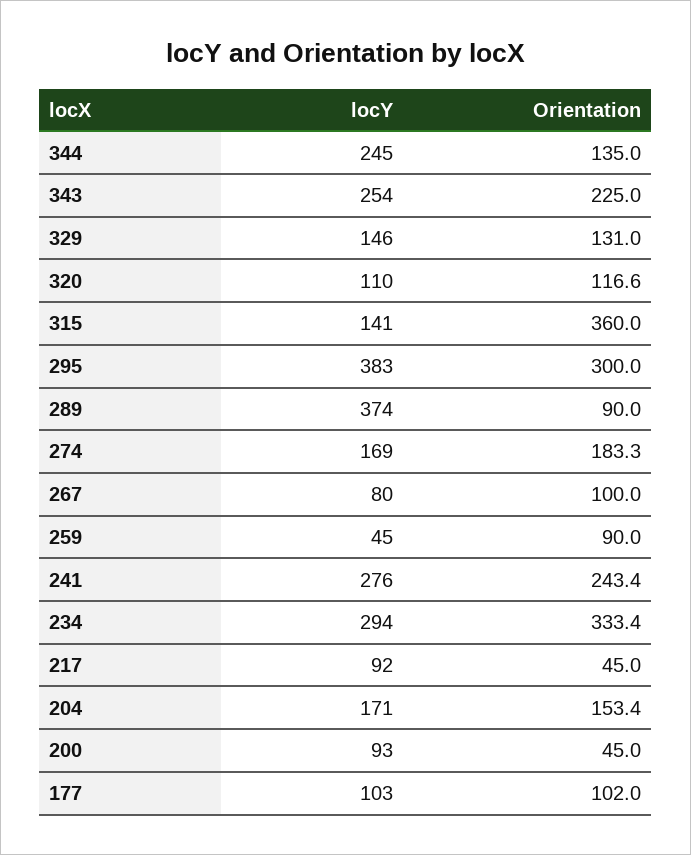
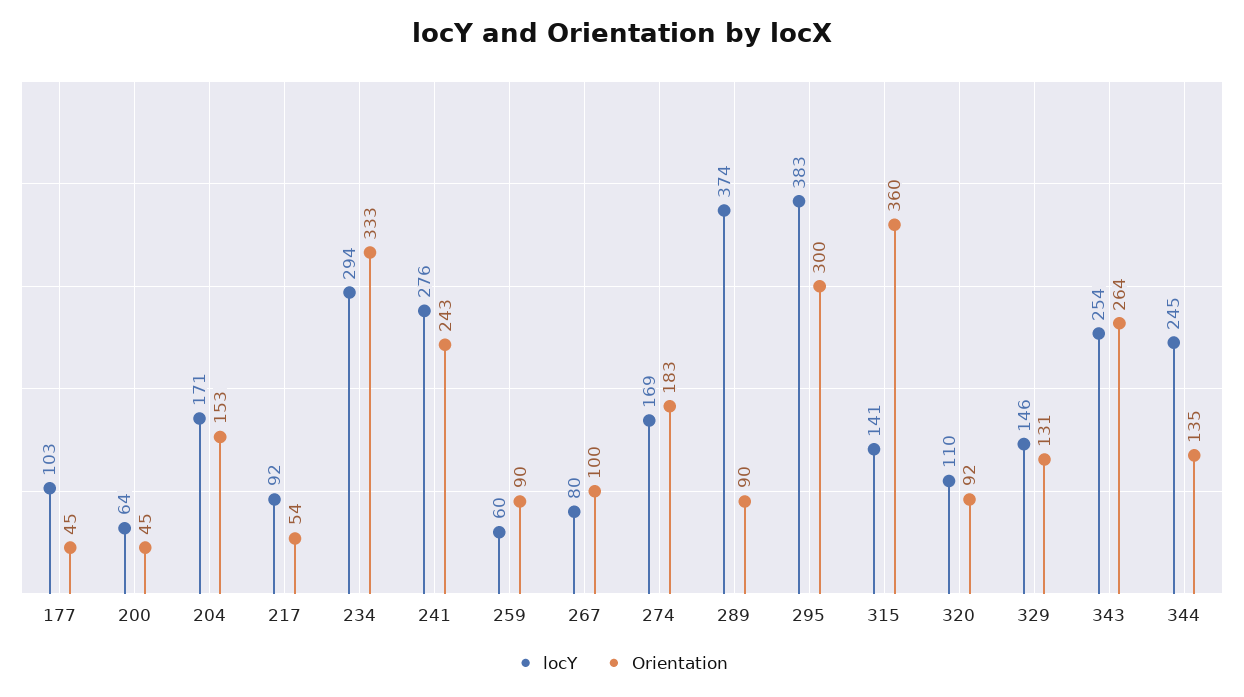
Orientation, 343: 225 -> 264
Orientation, 320: 116.6 -> 92
locY, 259: 45 -> 60
Orientation, 217: 45 -> 54
locY, 200: 93 -> 64
Orientation, 177: 102 -> 45

